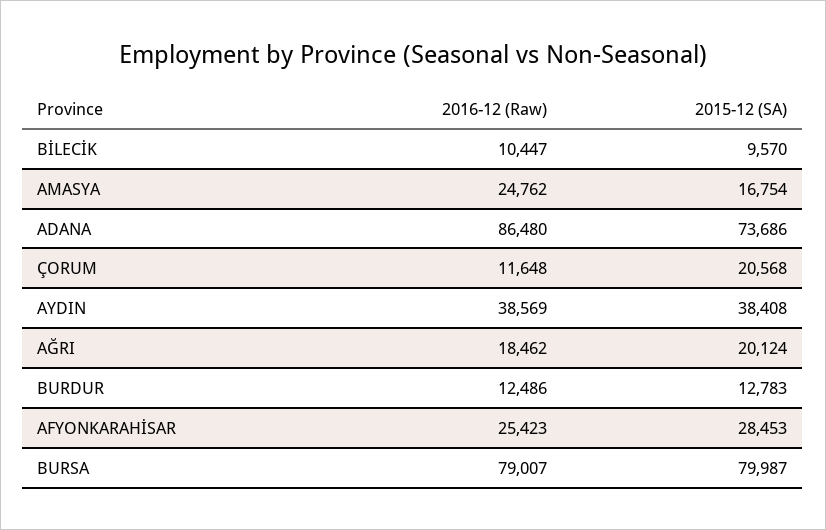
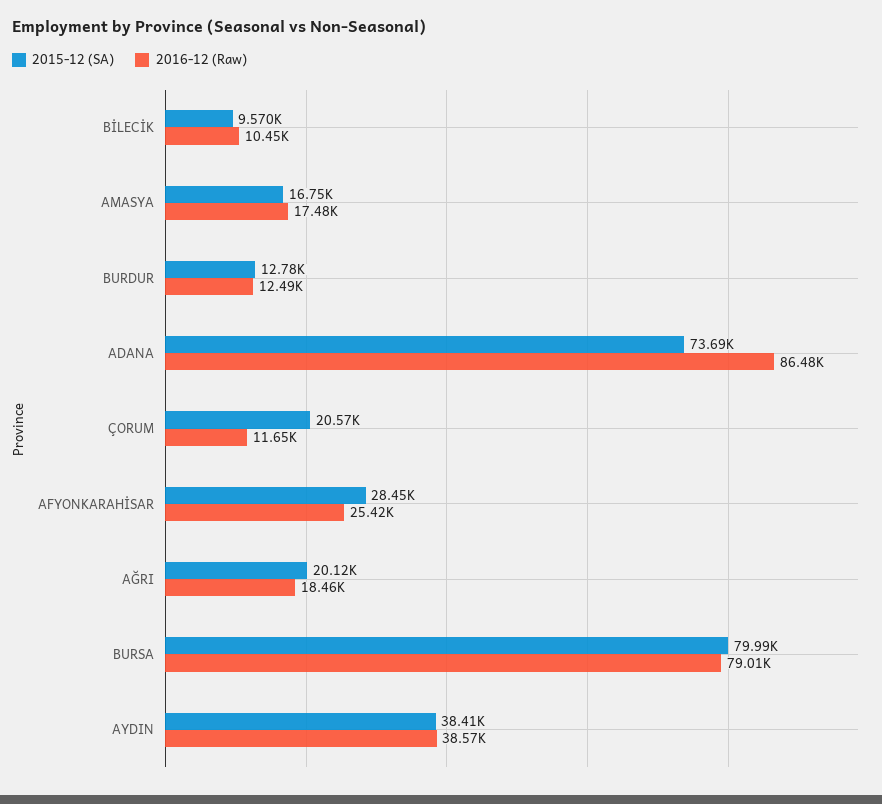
2016-12 (Raw), AMASYA: 24762 -> 17480

